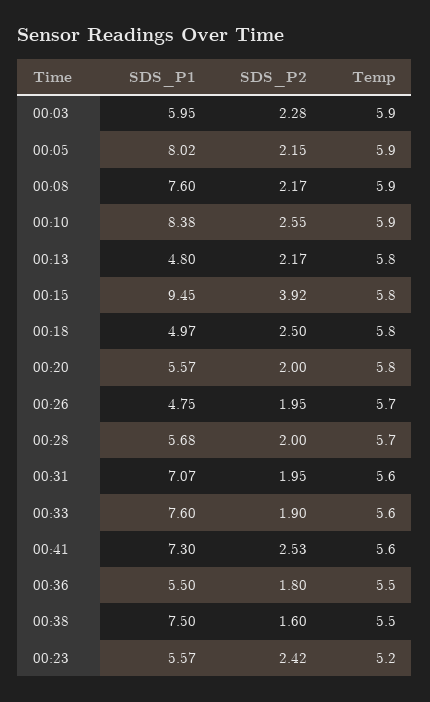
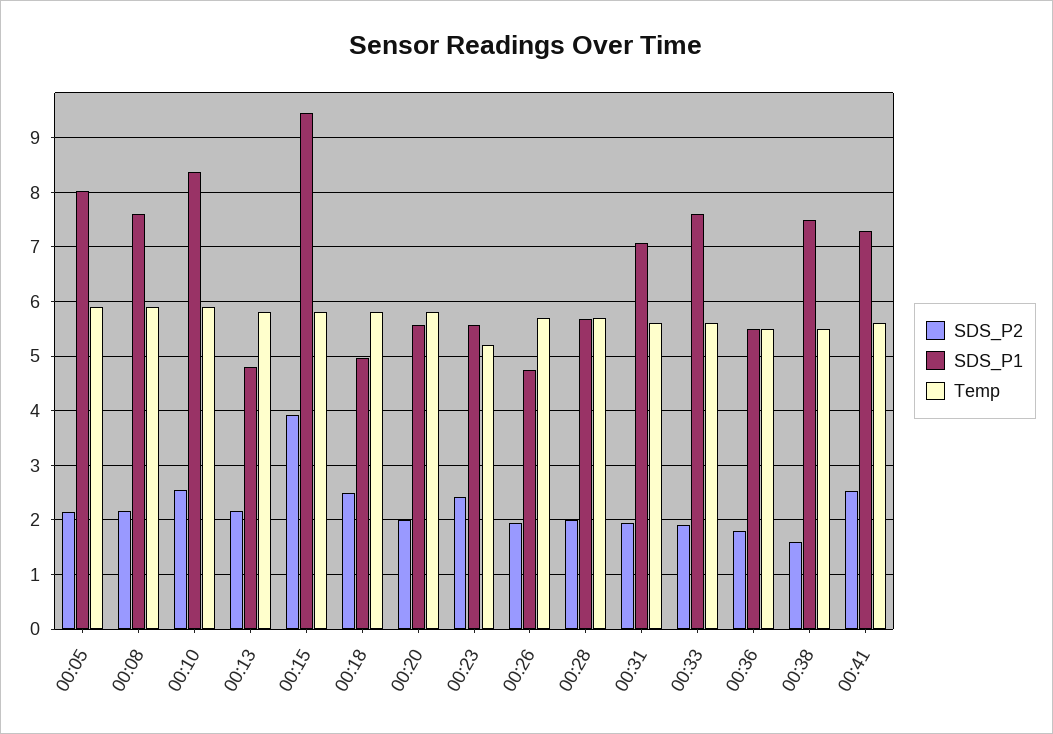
SDS_P1, 00:03: 5.95 -> none
SDS_P2, 00:03: 2.28 -> none
Temp, 00:03: 5.9 -> none

